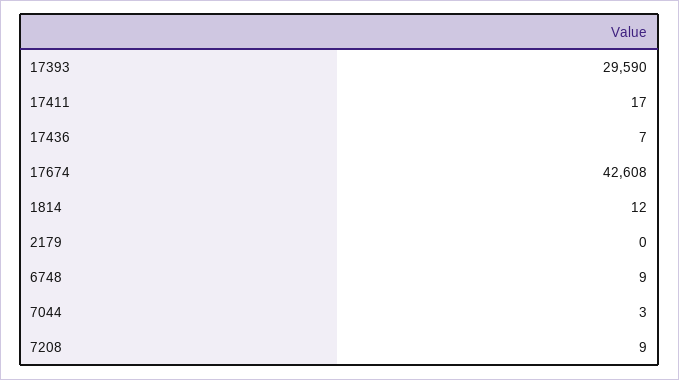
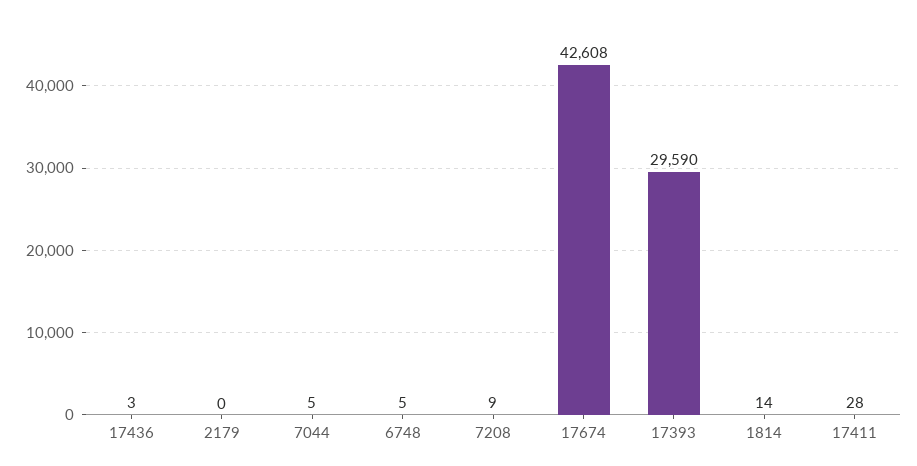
17411: 17 -> 28
17436: 7 -> 3
1814: 12 -> 14
6748: 9 -> 5
7044: 3 -> 5

